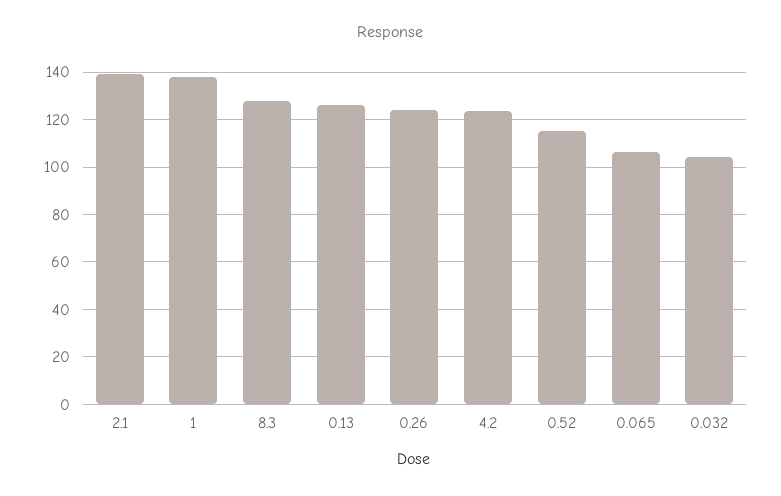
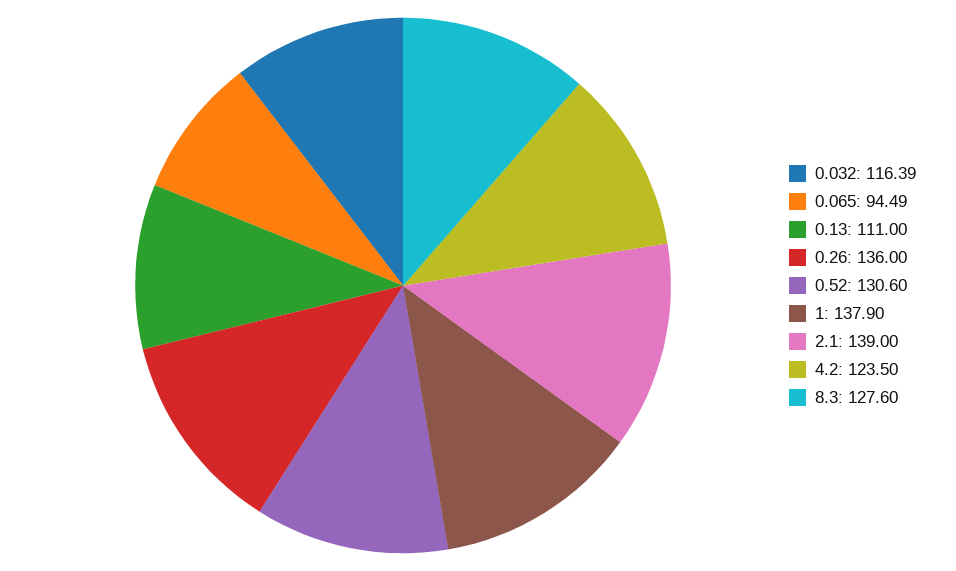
0.13: 125 -> 111
0.26: 125 -> 136
0.52: 115 -> 130.6
0.065: 105 -> 94.49
0.032: 105 -> 116.39

